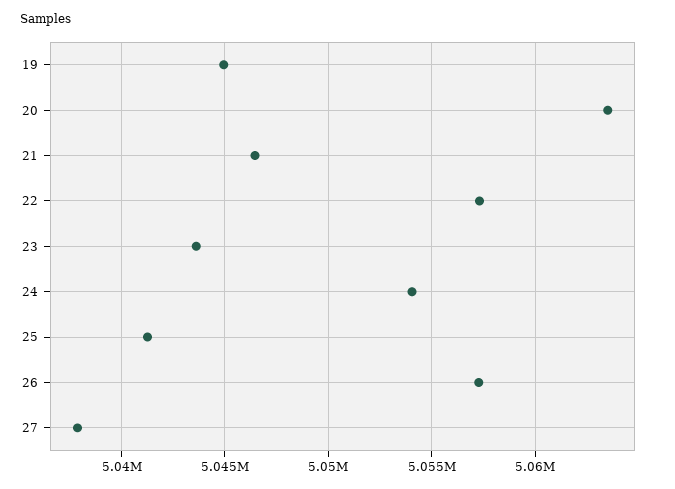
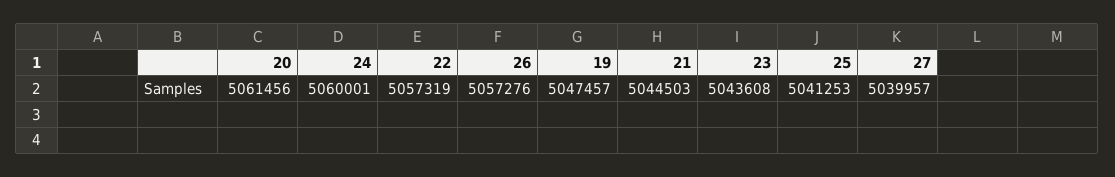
19: 5045000 -> 5047457
20: 5063500 -> 5061456
21: 5046500 -> 5044503
24: 5054000 -> 5060001
27: 5038000 -> 5039957

